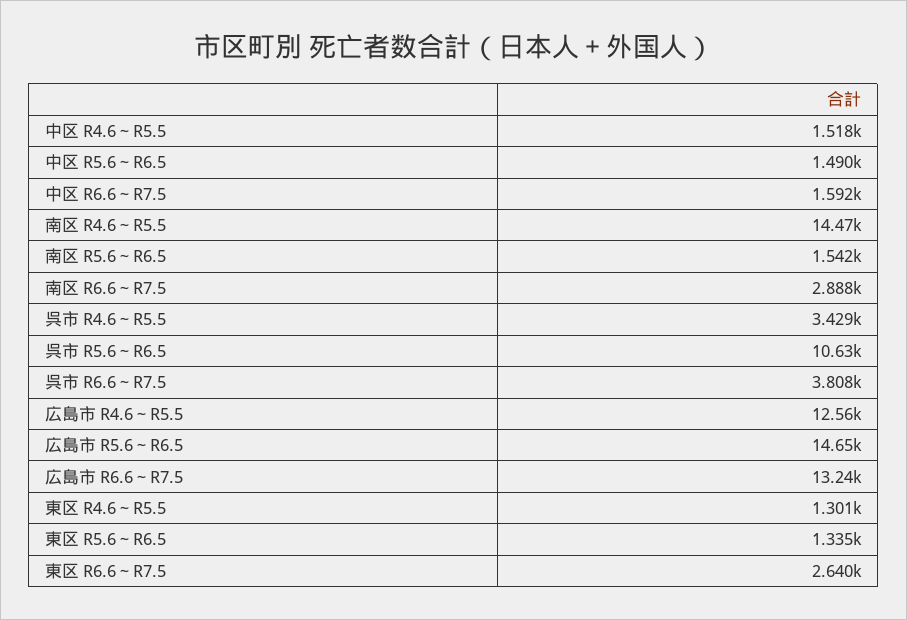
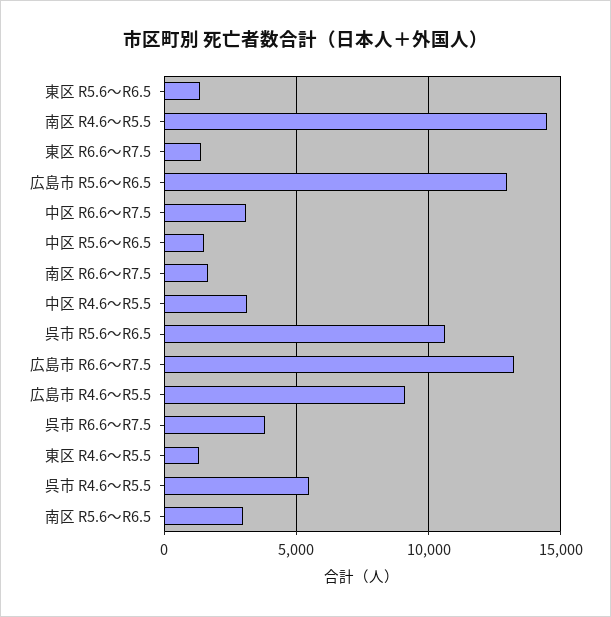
中区 R4.6～R5.5: 1518 -> 3000
中区 R6.6～R7.5: 1592 -> 3000
南区 R5.6～R6.5: 1542 -> 3000
南区 R6.6～R7.5: 2888 -> 1500
呉市 R4.6～R5.5: 3429 -> 5500
広島市 R4.6～R5.5: 12560 -> 9000
広島市 R5.6～R6.5: 14650 -> 13000
東区 R6.6～R7.5: 2640 -> 1500

